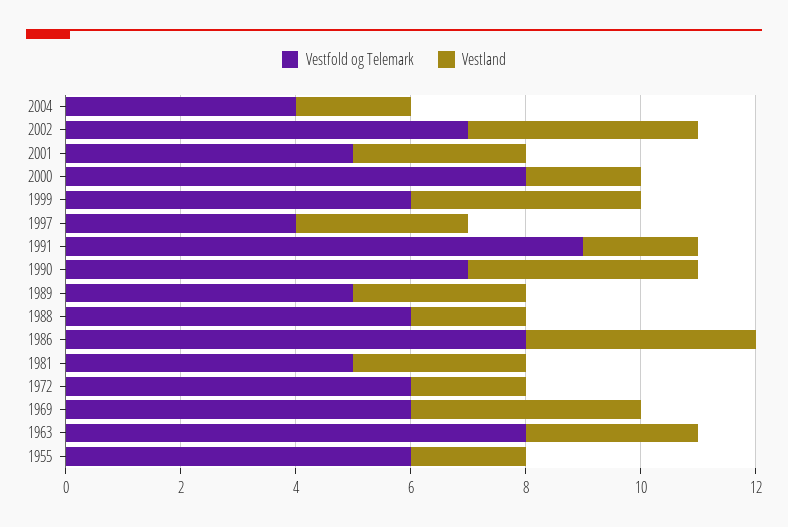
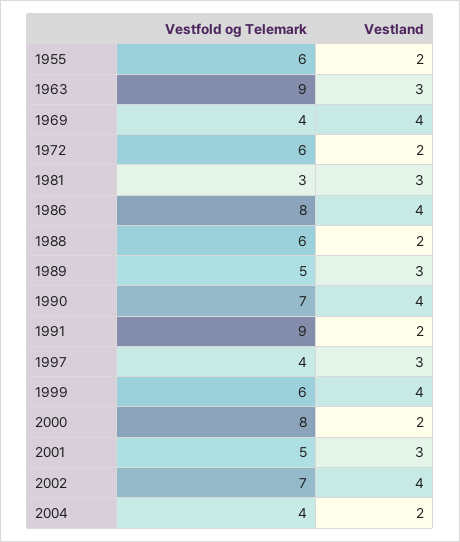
Vestfold og Telemark, 1981: 5 -> 3
Vestfold og Telemark, 1969: 6 -> 4
Vestfold og Telemark, 1963: 8 -> 9

